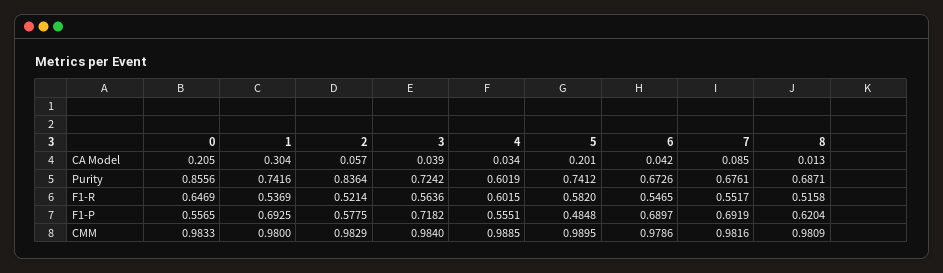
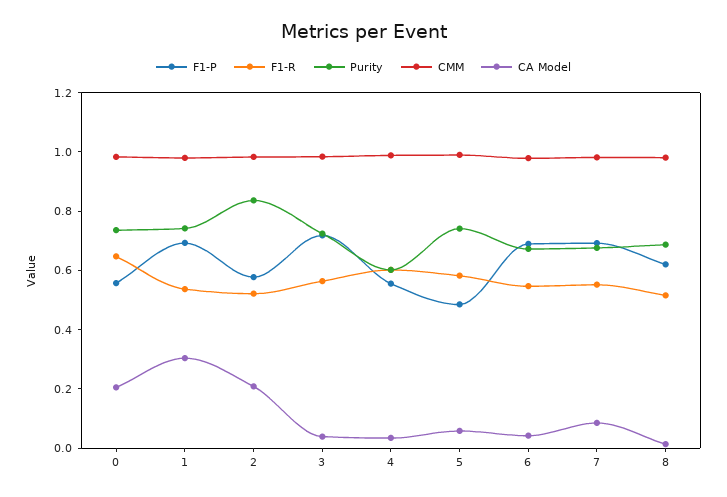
CA Model, 2: 0.057 -> 0.2
CA Model, 5: 0.201 -> 0.05
Purity, 0: 0.8556 -> 0.75

